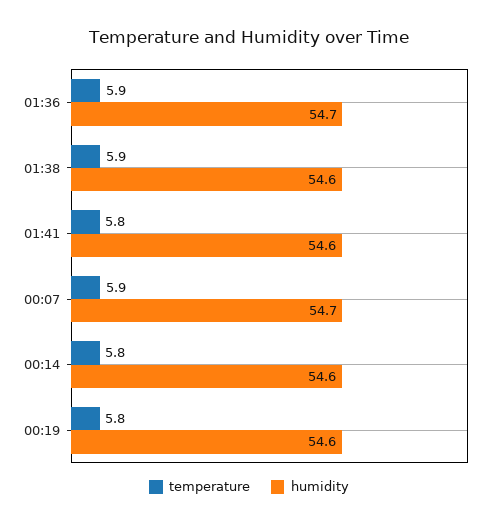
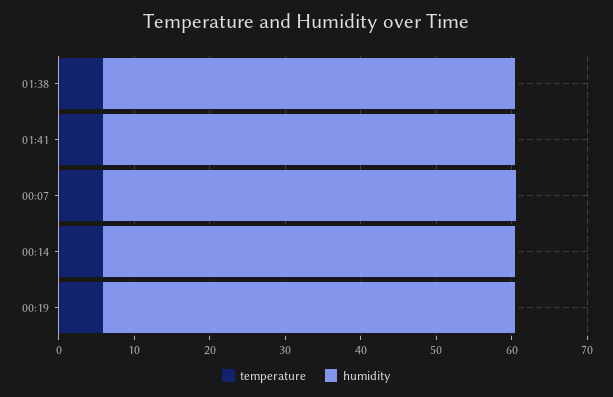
temperature, 01:36: 5.9 -> none
humidity, 01:36: 54.7 -> none

